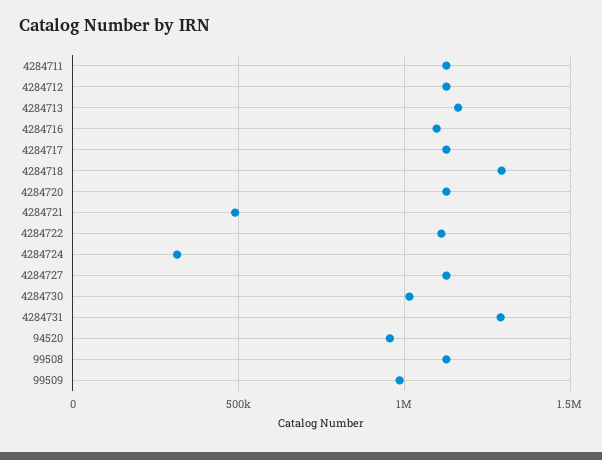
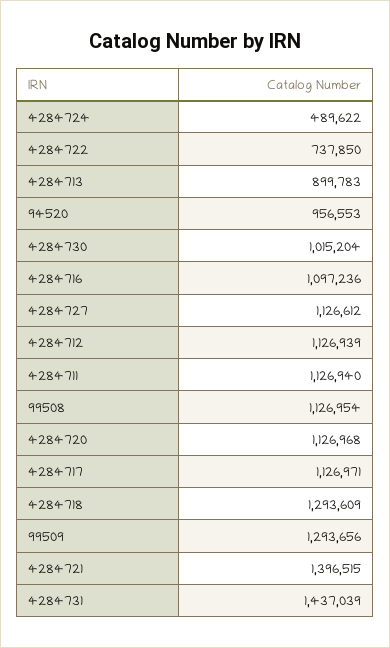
4284713: 1150000 -> 899783
4284721: 500000 -> 1396515
4284722: 1100000 -> 737850
4284724: 300000 -> 489622
4284731: 1300000 -> 1437039
99509: 1000000 -> 1293656

